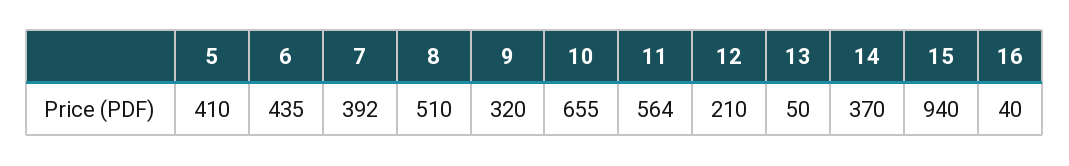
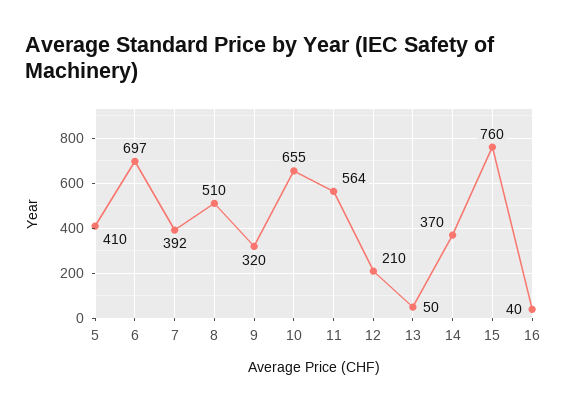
6: 435 -> 697
15: 940 -> 760

